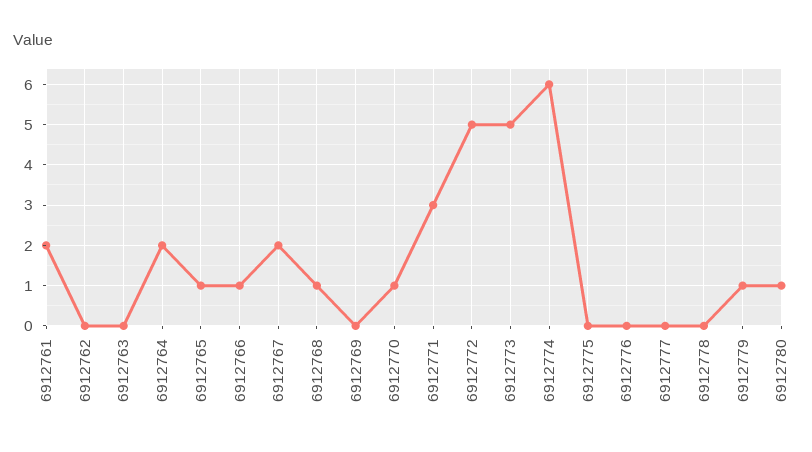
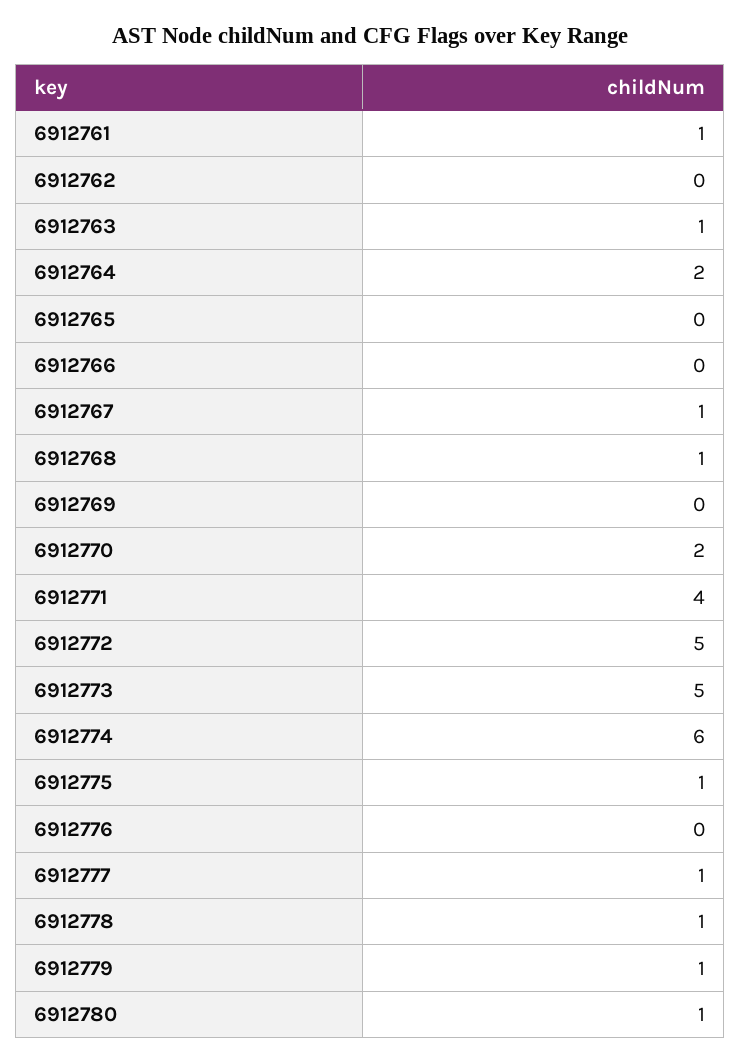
6912761: 2 -> 1
6912763: 0 -> 1
6912765: 1 -> 0
6912766: 1 -> 0
6912767: 2 -> 1
6912770: 1 -> 2
6912771: 3 -> 4
6912775: 0 -> 1
6912777: 0 -> 1
6912778: 0 -> 1

